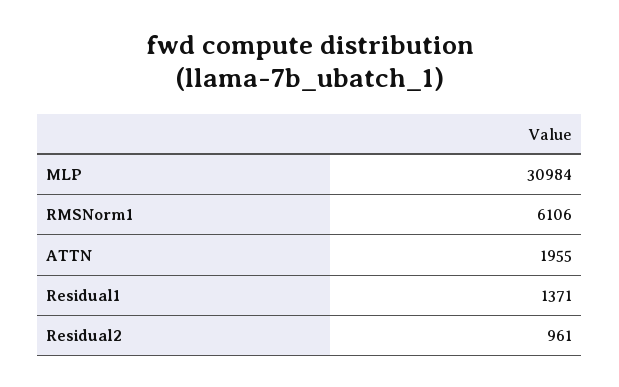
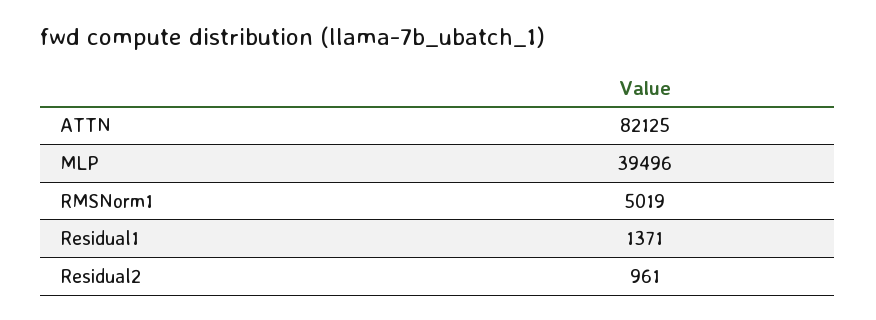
MLP: 30984 -> 39496
RMSNorm1: 6106 -> 5019
ATTN: 1955 -> 82125

